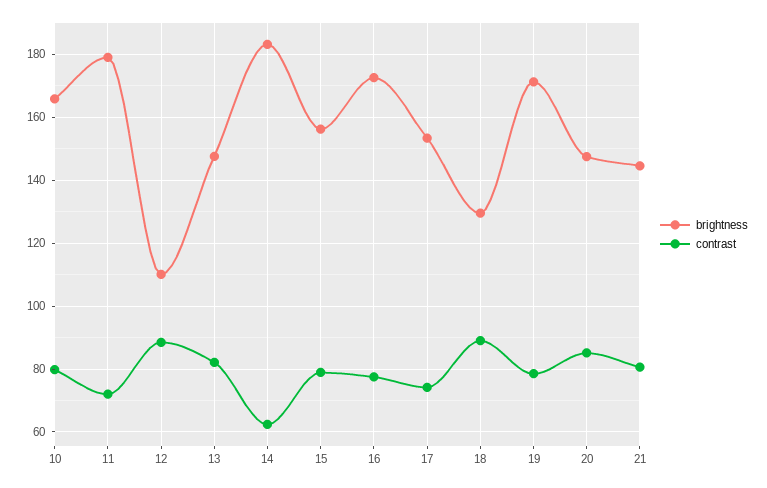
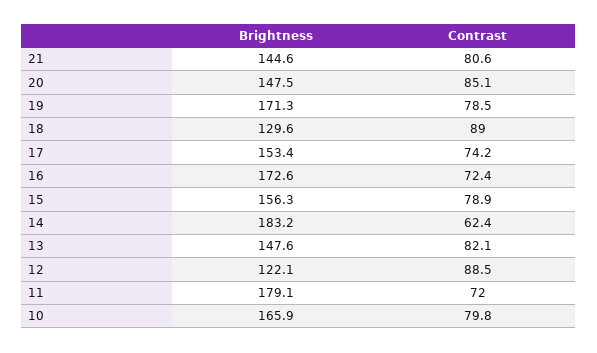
brightness, 12: 110 -> 122.1
contrast, 16: 78 -> 72.4

